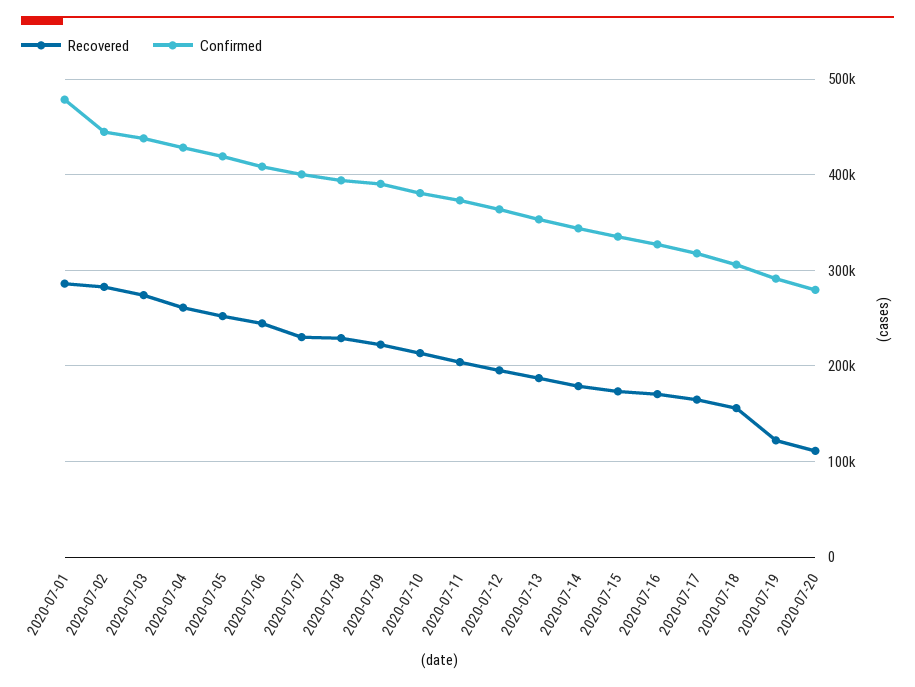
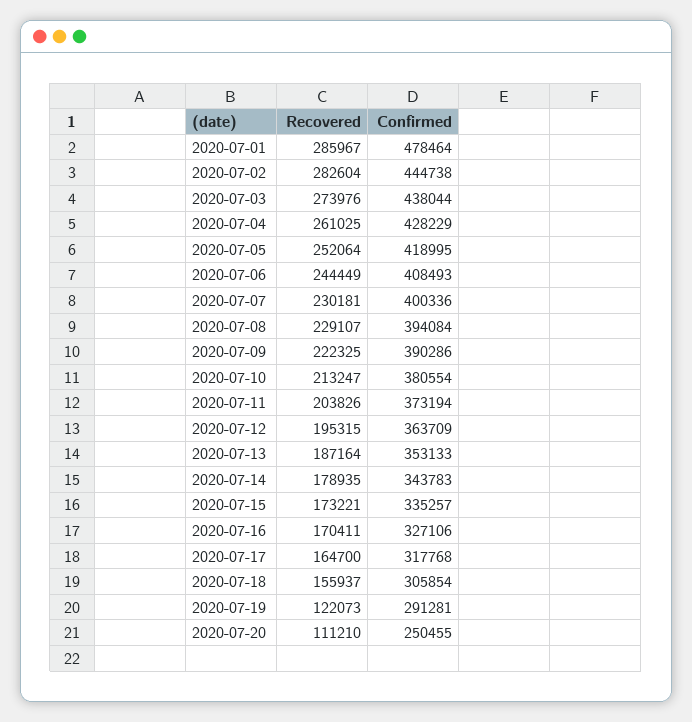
Confirmed, 2020-07-20: 280000 -> 250455

